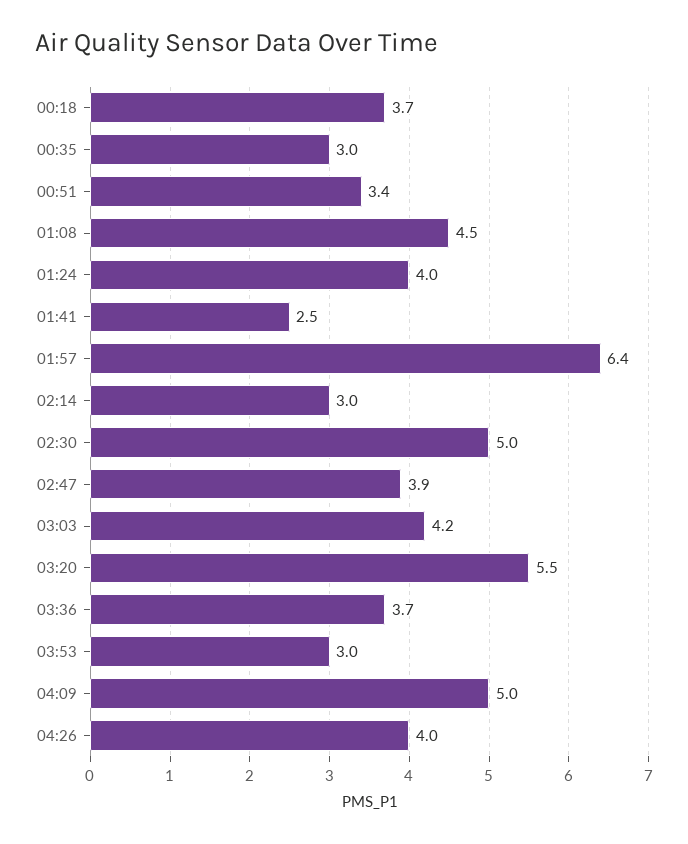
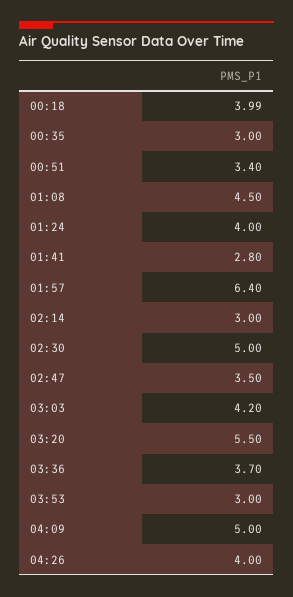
00:18: 3.7 -> 3.99
01:41: 2.5 -> 2.8
02:47: 3.9 -> 3.5

